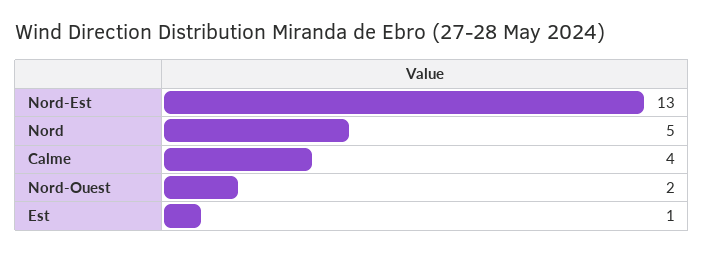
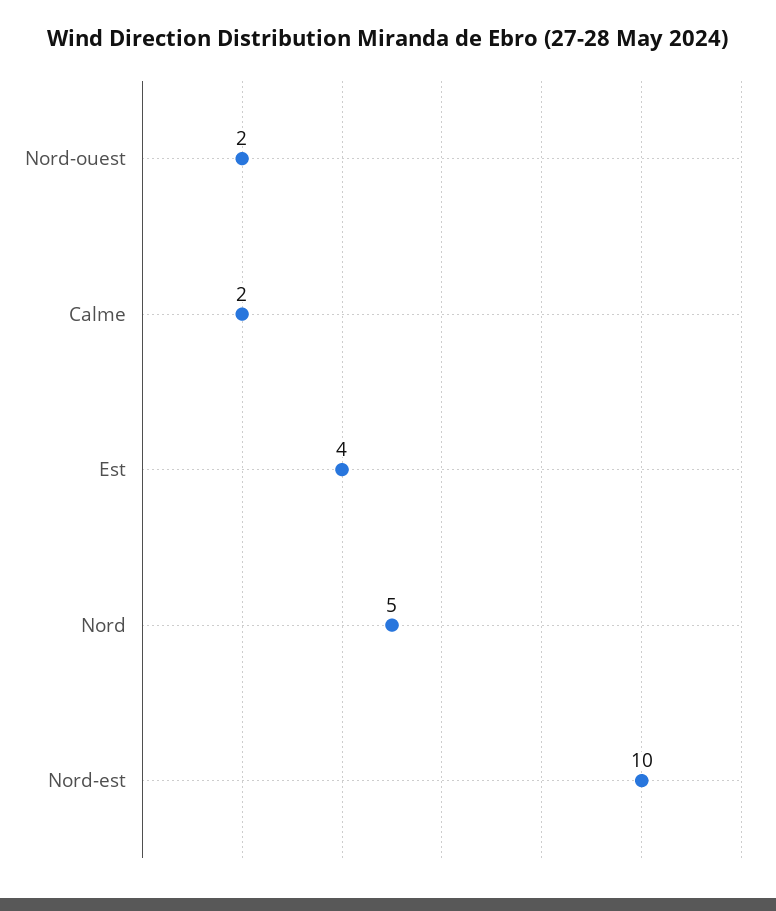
Nord-Est: 13 -> 10
Calme: 4 -> 2
Est: 1 -> 4

